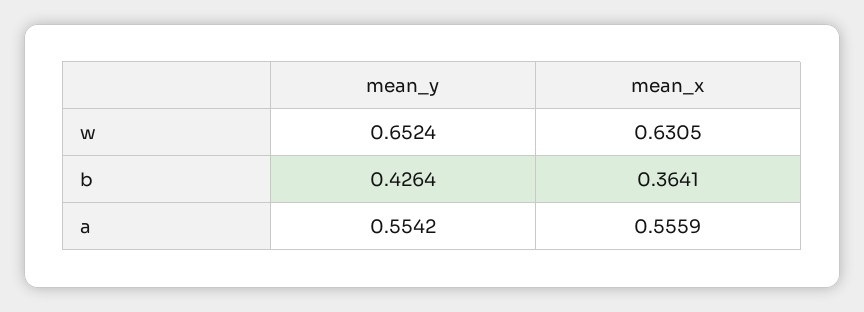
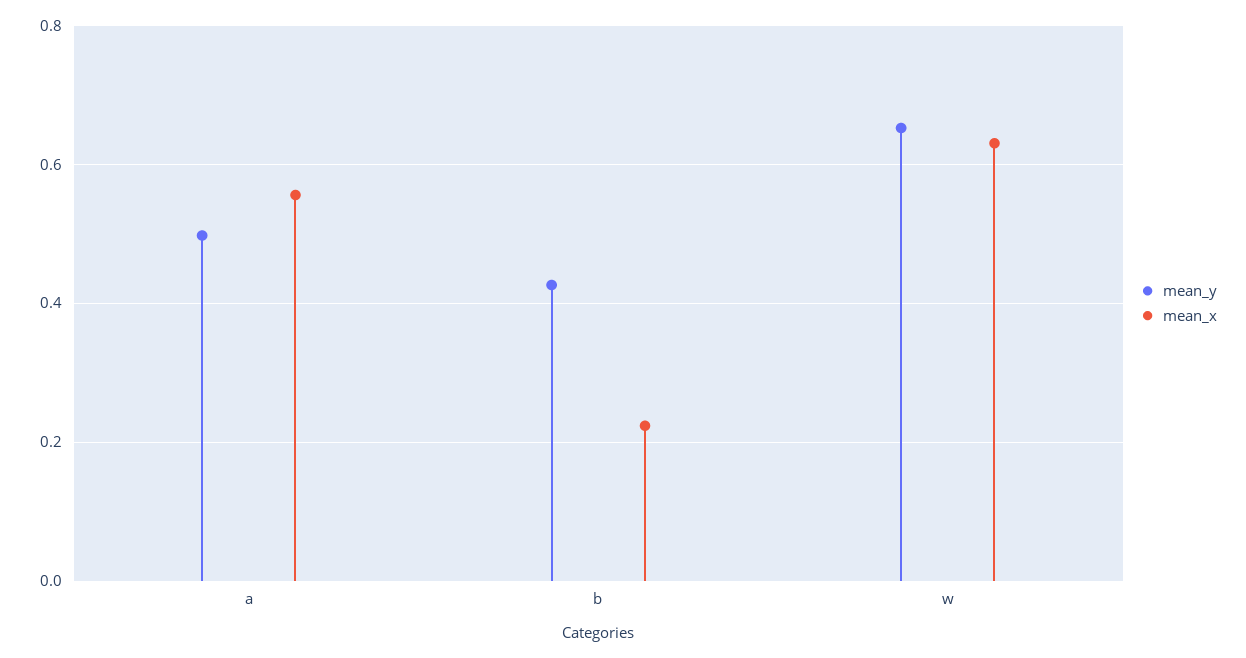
mean_x, b: 0.3641 -> 0.22
mean_y, a: 0.5542 -> 0.5

